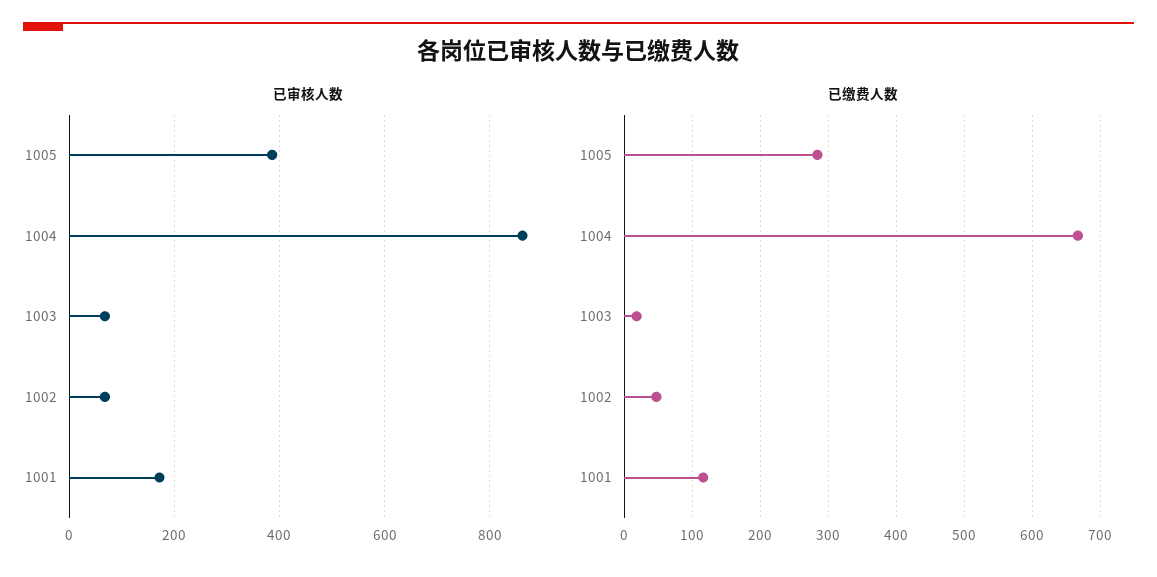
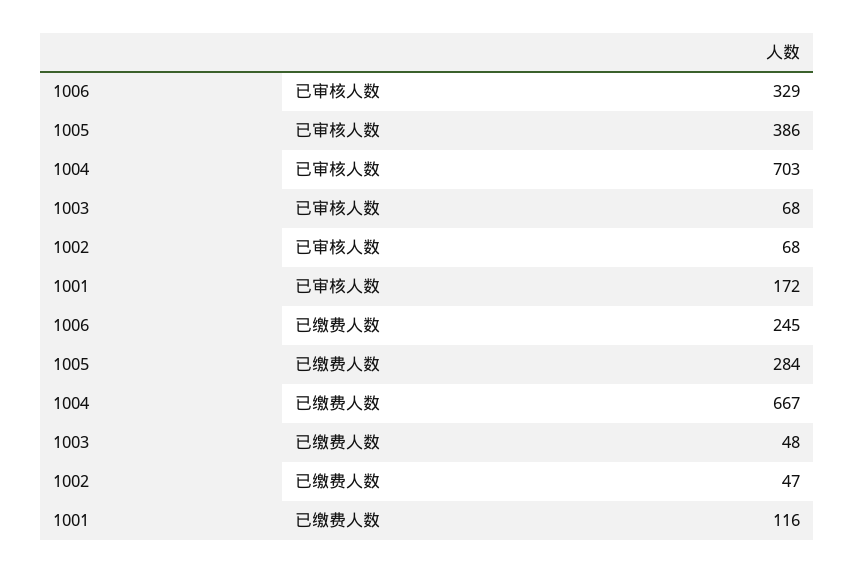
已审核人数, 1004: 860 -> 703
已缴费人数, 1003: 20 -> 48
已审核人数, 1006: none -> 329
已缴费人数, 1006: none -> 245

